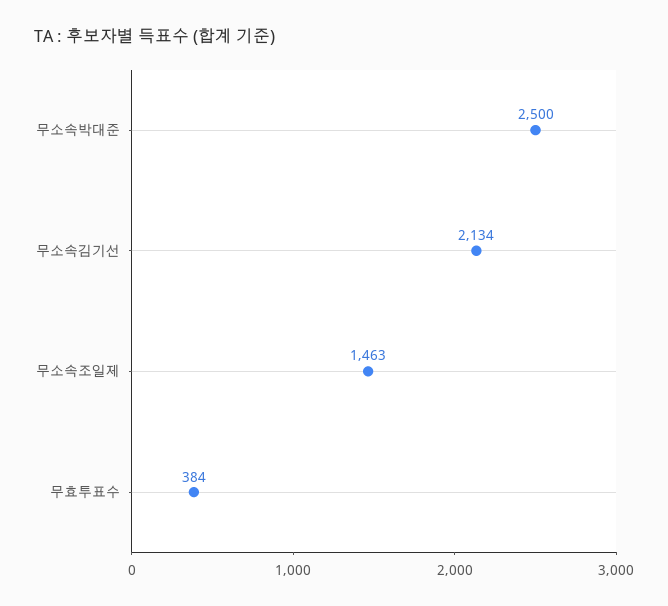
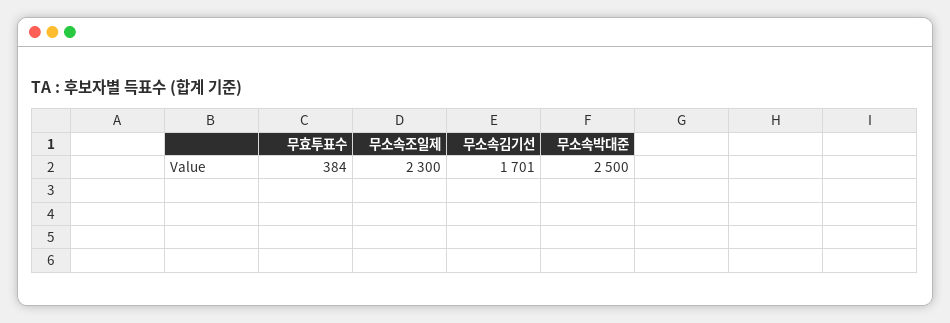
무소속김기선: 2134 -> 1701
무소속조일제: 1463 -> 2300

